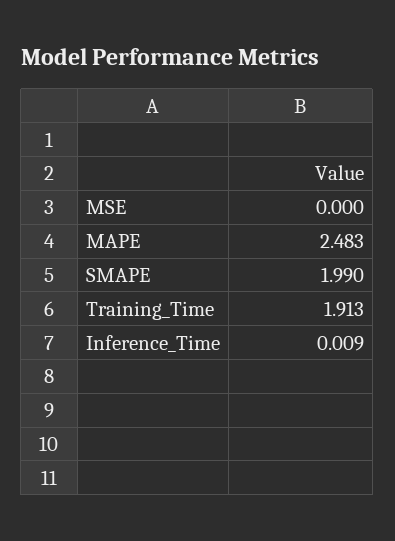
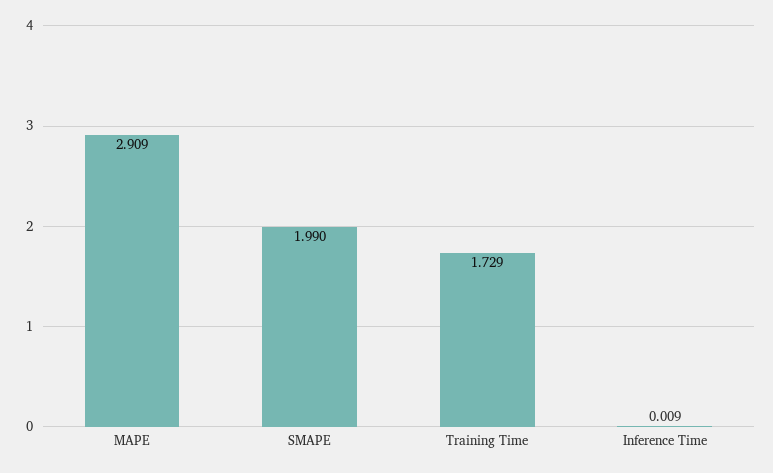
MSE: 0 -> none
MAPE: 2.483 -> 2.909
Training_Time: 1.913 -> 1.729

